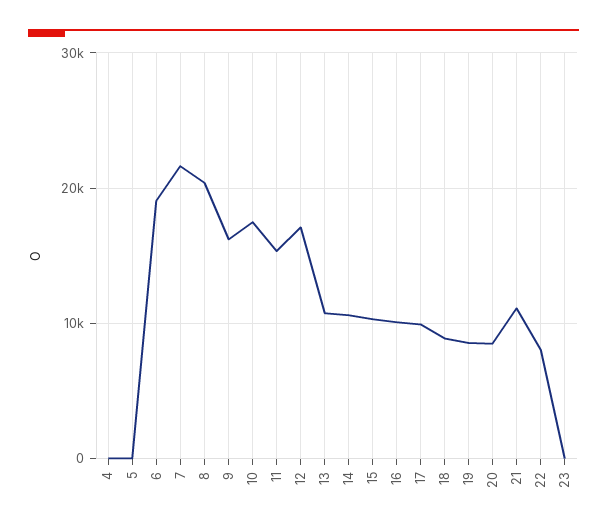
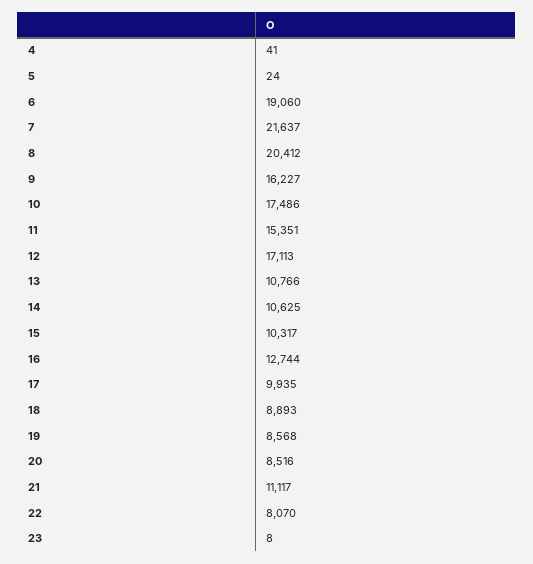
16: 10000 -> 12744

